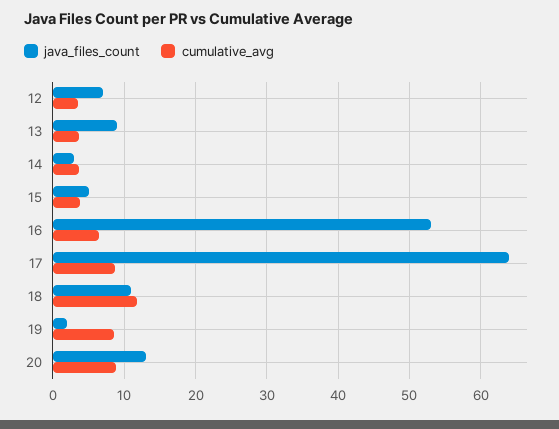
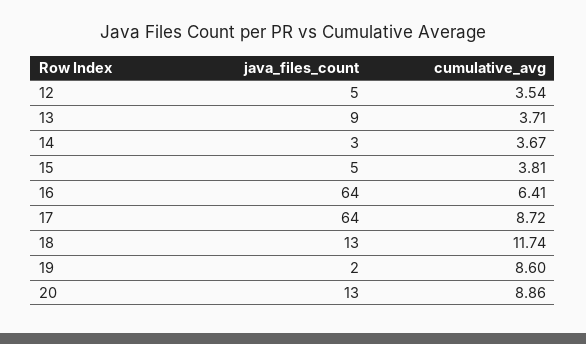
java_files_count, 12: 7 -> 5
java_files_count, 16: 53 -> 64
java_files_count, 18: 11 -> 13

